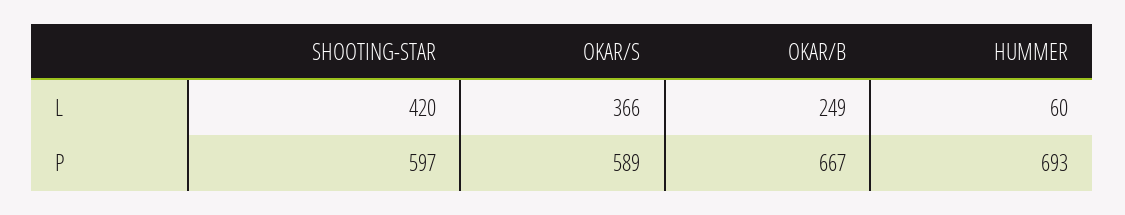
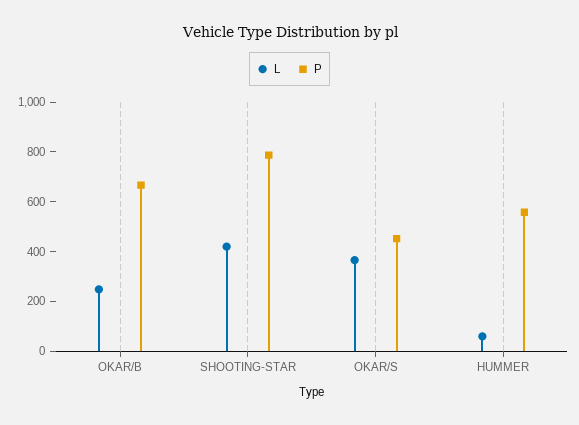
P, SHOOTING-STAR: 597 -> 800
P, OKAR/S: 589 -> 450
P, HUMMER: 693 -> 550

